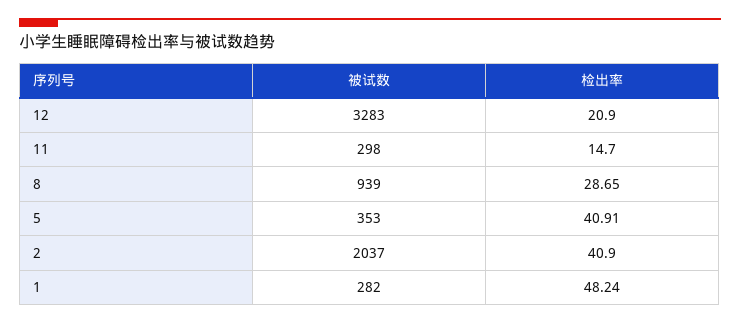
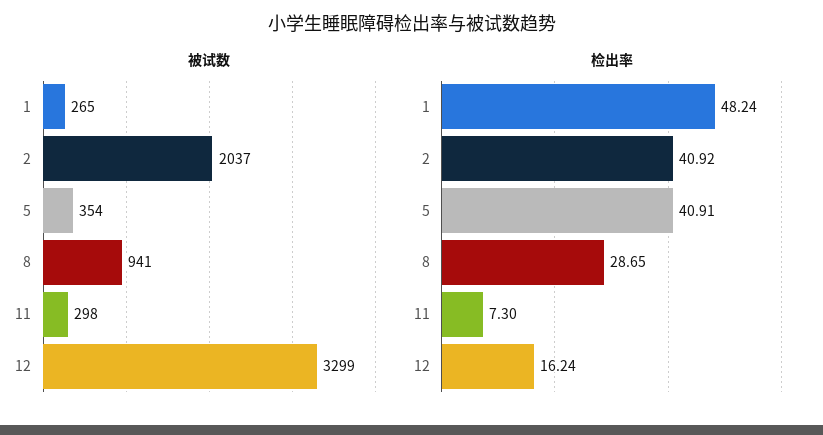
被试数, 12: 3283 -> 3299
检出率, 12: 20.9 -> 16.24
检出率, 11: 14.7 -> 7.3
被试数, 8: 939 -> 941
被试数, 5: 353 -> 354
检出率, 2: 40.9 -> 40.92
被试数, 1: 282 -> 265

